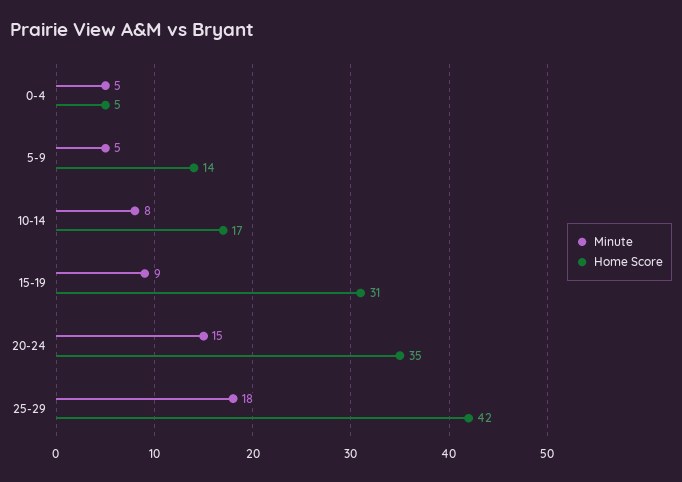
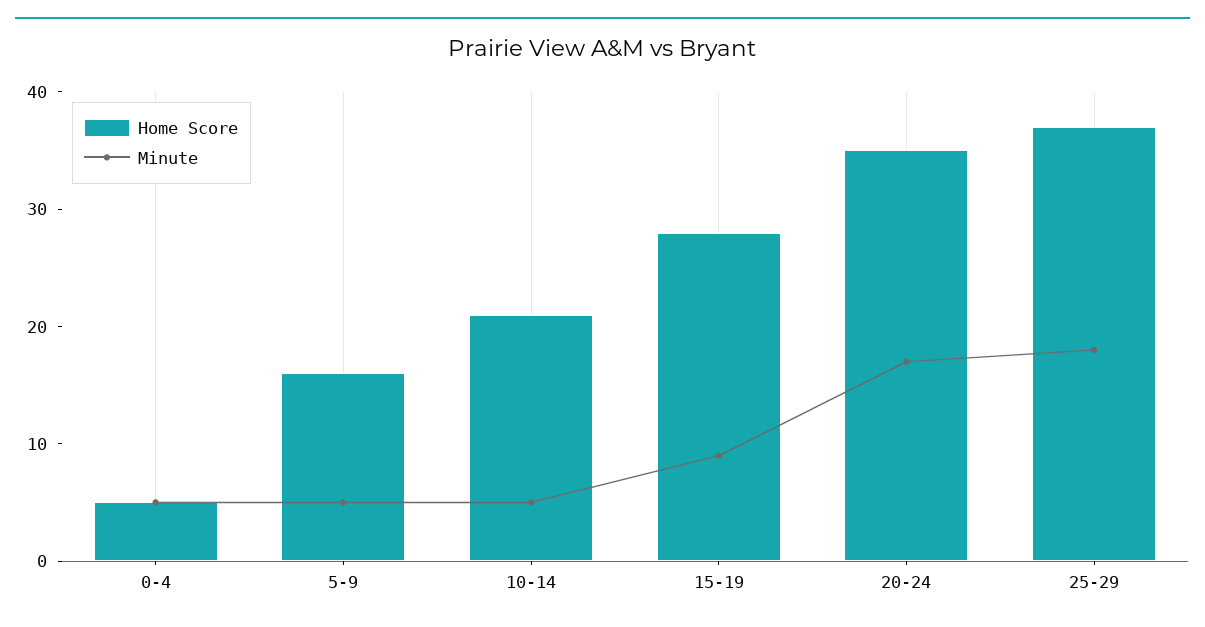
Home Score, 5-9: 14 -> 16
Minute, 10-14: 8 -> 5
Home Score, 10-14: 17 -> 21
Home Score, 15-19: 31 -> 28
Minute, 20-24: 15 -> 17
Home Score, 25-29: 42 -> 37

